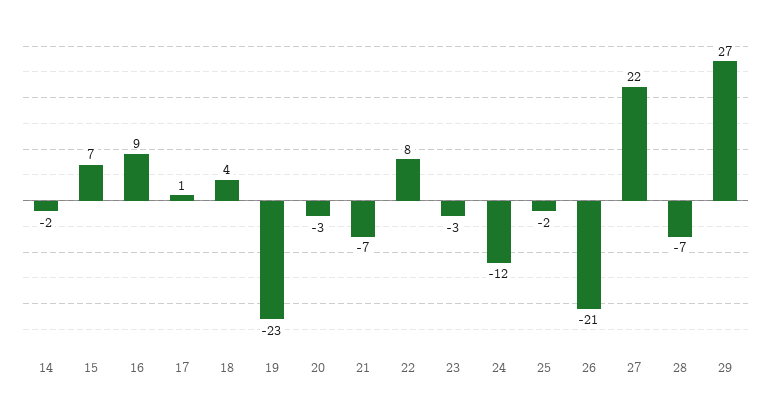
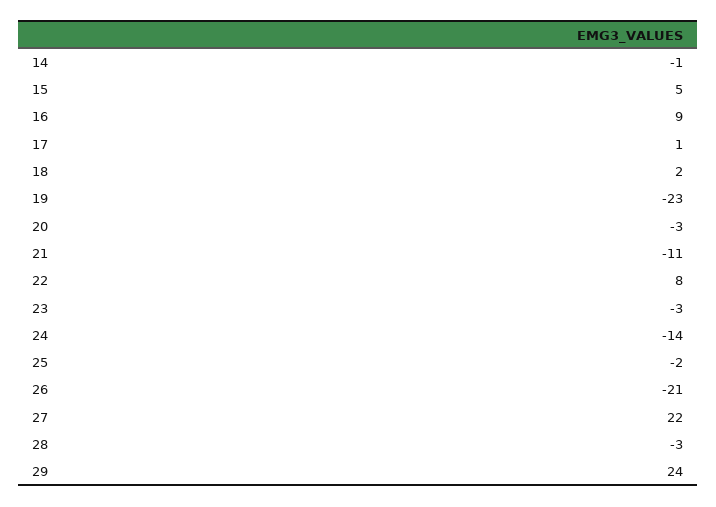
14: -2 -> -1
15: 7 -> 5
18: 4 -> 2
21: -7 -> -11
24: -12 -> -14
28: -7 -> -3
29: 27 -> 24

